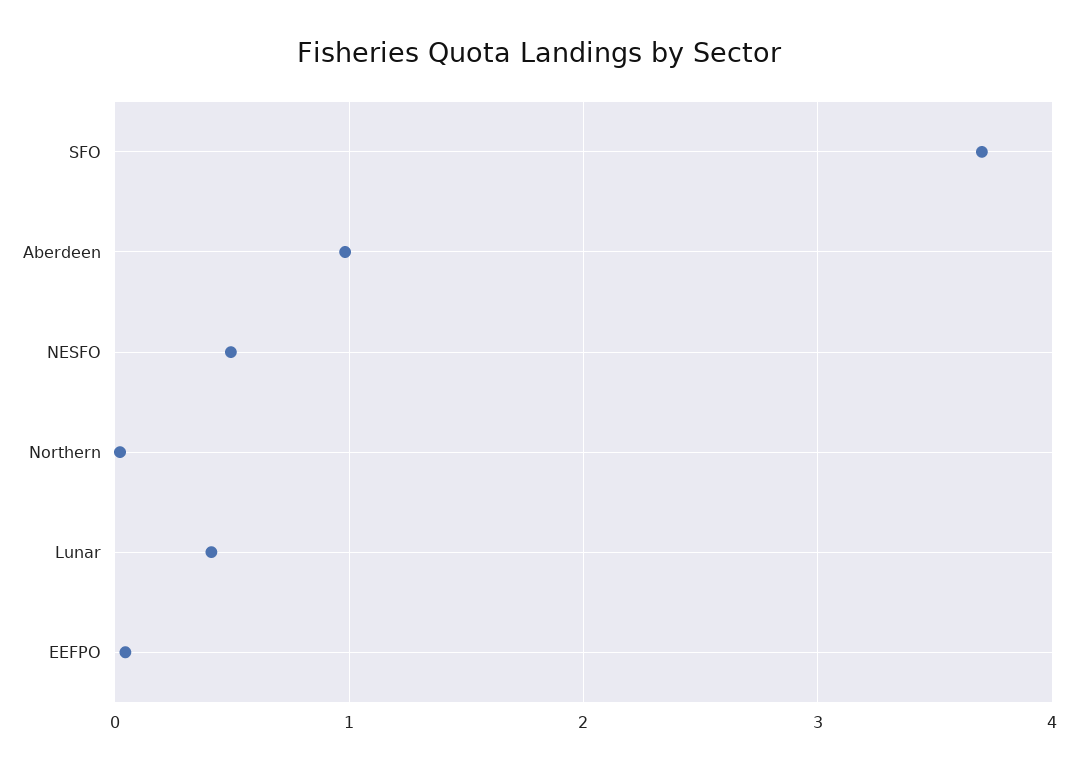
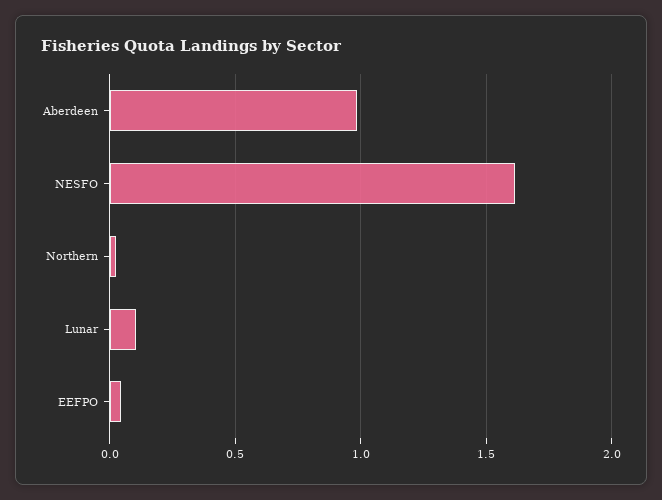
SFO: 3.7 -> none
NESFO: 0.5 -> 1.6
Lunar: 0.4 -> 0.1

